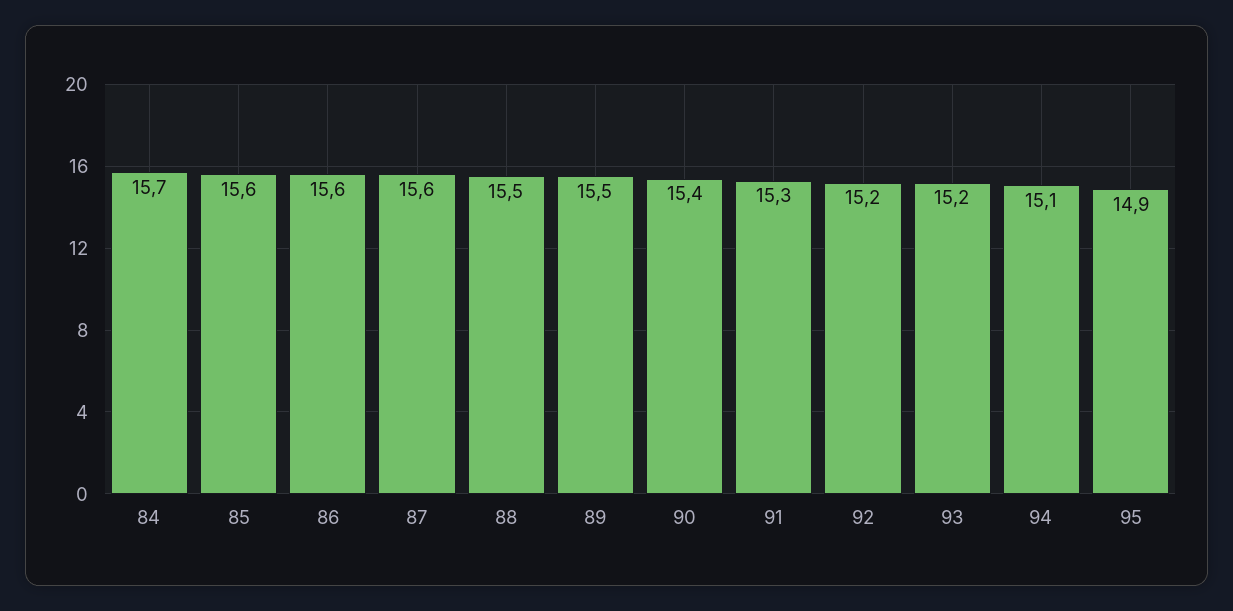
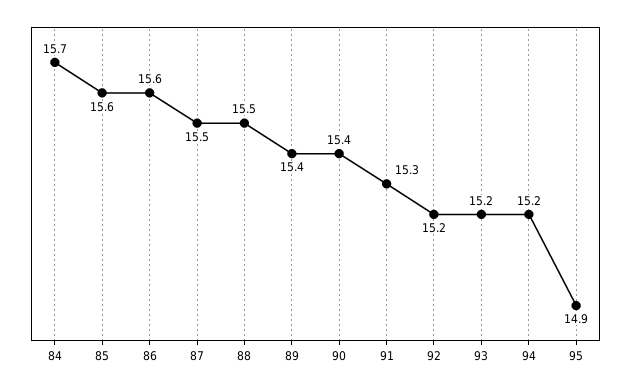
87: 15.6 -> 15.5
89: 15.5 -> 15.4
94: 15.1 -> 15.2

